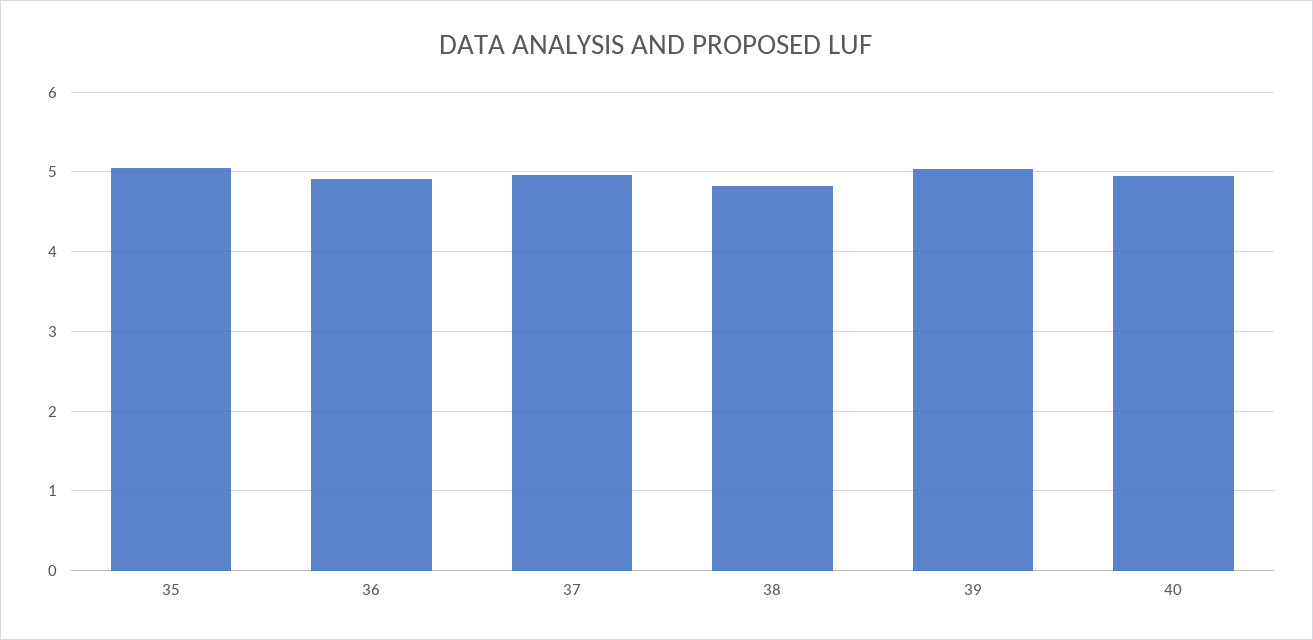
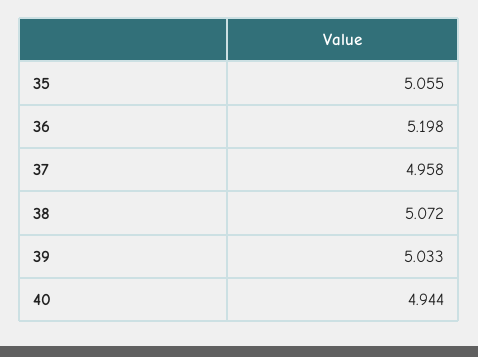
36: 4.9 -> 5.198
38: 4.8 -> 5.072

